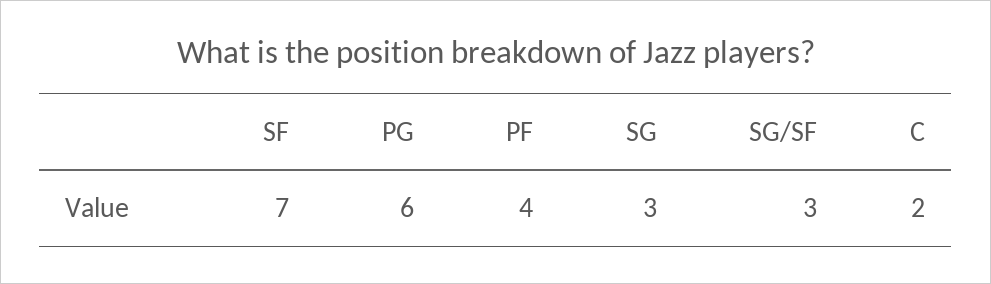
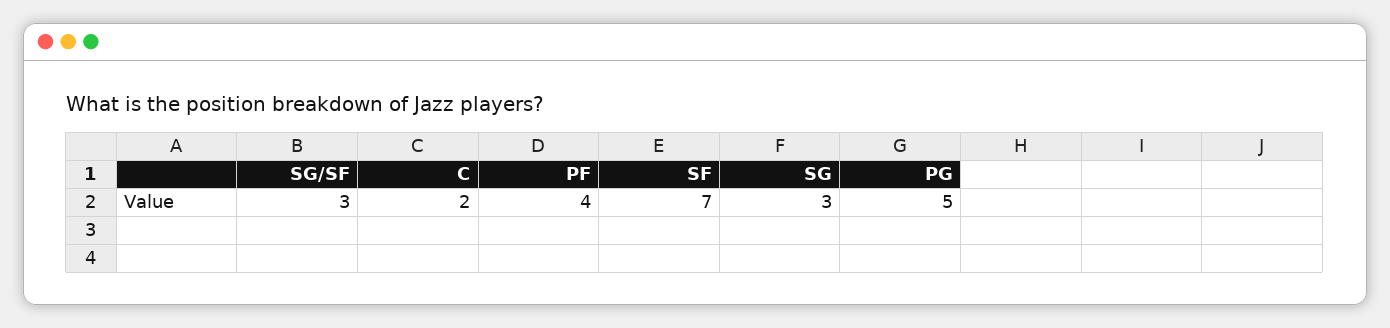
PG: 6 -> 5

